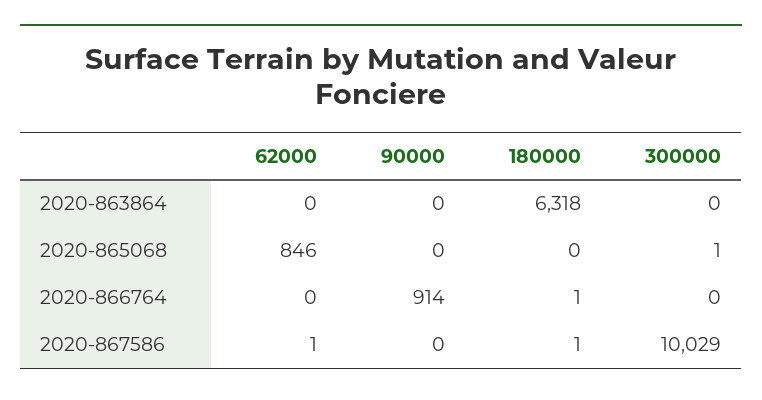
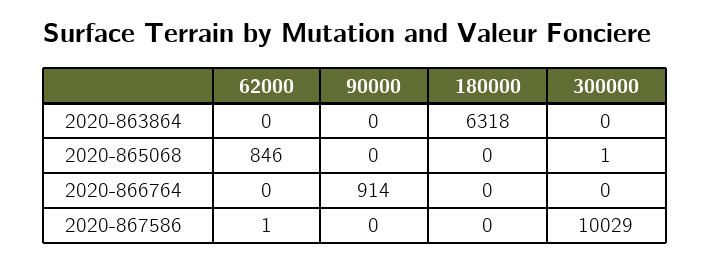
180000, 2020-866764: 1 -> 0
180000, 2020-867586: 1 -> 0

